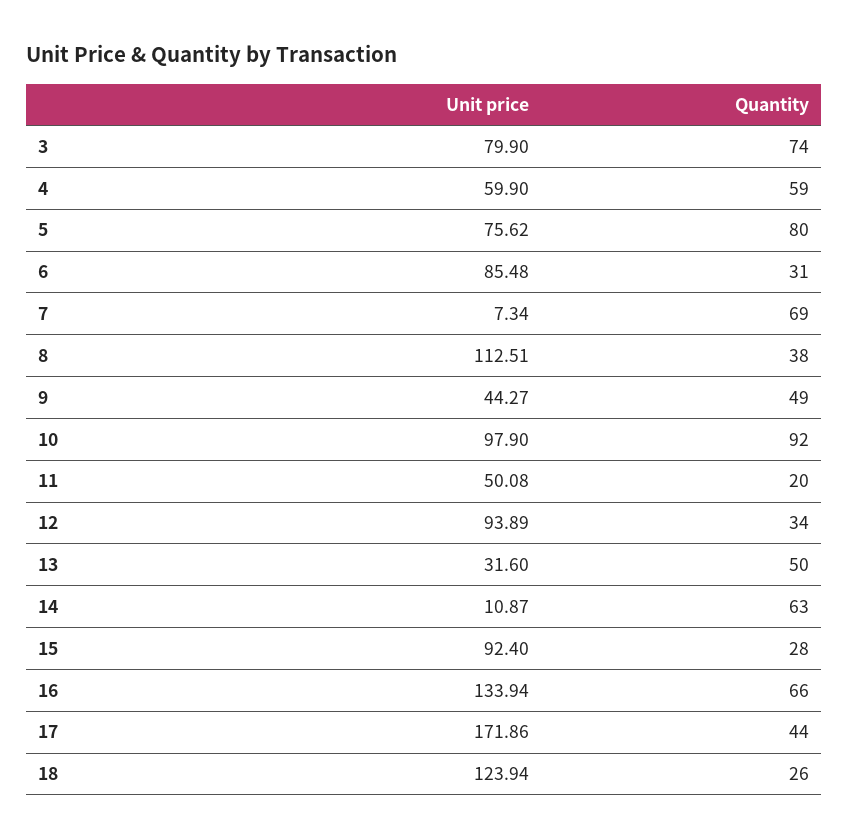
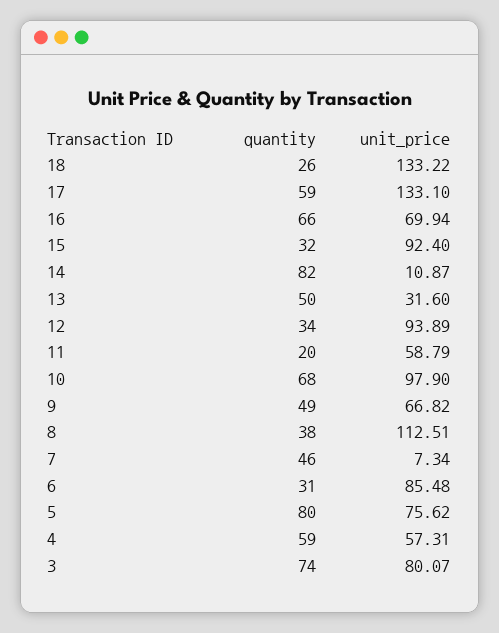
Unit price, 3: 79.9 -> 80.07
Unit price, 4: 59.9 -> 57.31
Quantity, 7: 69 -> 46
Unit price, 9: 44.27 -> 66.82
Quantity, 10: 92 -> 68
Unit price, 11: 50.08 -> 58.79
Quantity, 14: 63 -> 82
Quantity, 15: 28 -> 32
Unit price, 16: 133.94 -> 69.94
Unit price, 17: 171.86 -> 133.1
Quantity, 17: 44 -> 59
Unit price, 18: 123.94 -> 133.22

